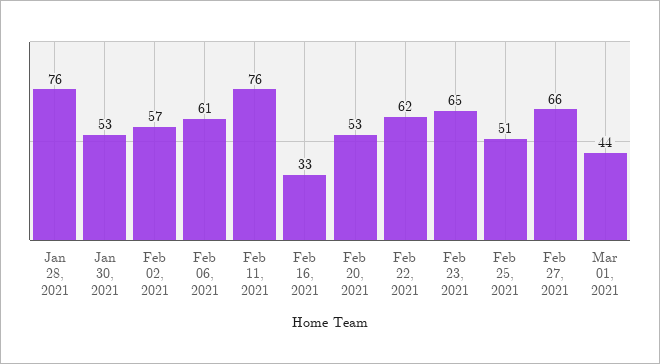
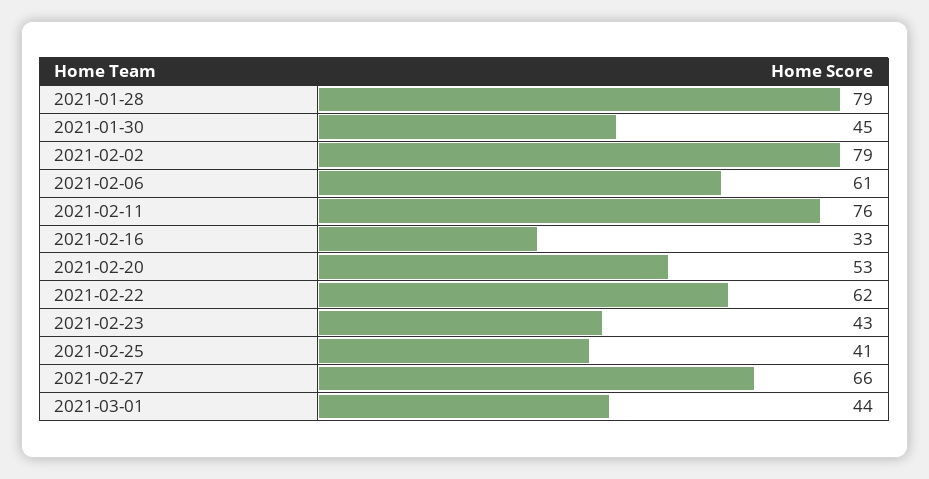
Jan 28, 2021: 76 -> 79
Jan 30, 2021: 53 -> 45
Feb 02, 2021: 57 -> 79
Feb 23, 2021: 65 -> 43
Feb 25, 2021: 51 -> 41

